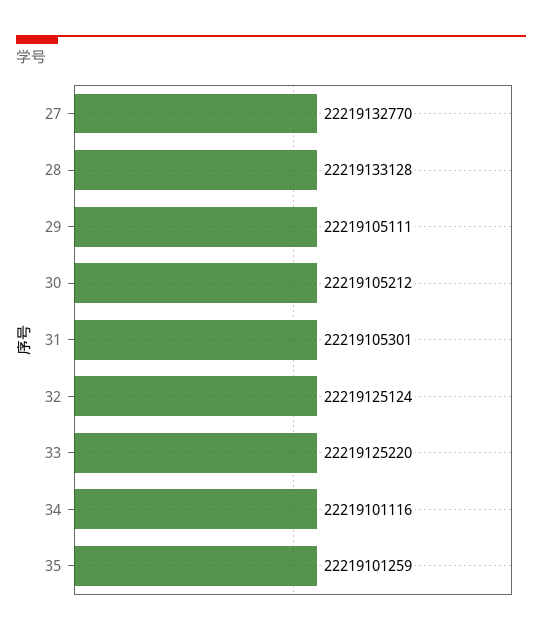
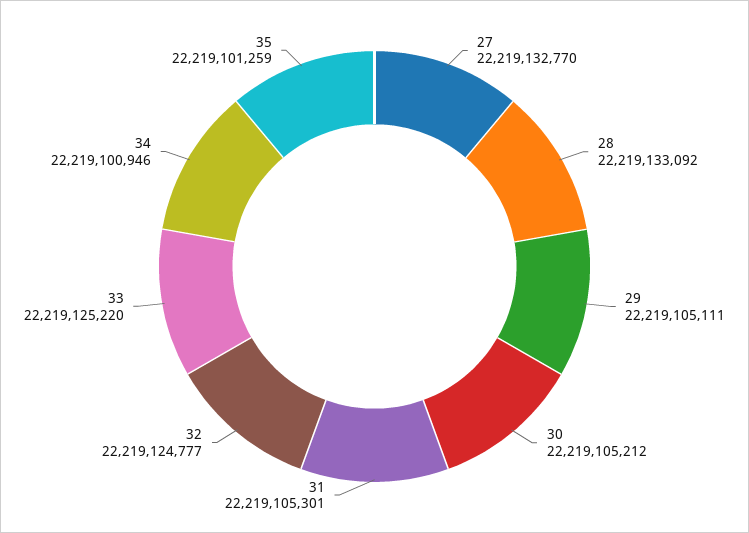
28: 22219133128 -> 22219133092
32: 22219125124 -> 22219124777
34: 22219101116 -> 22219100946

